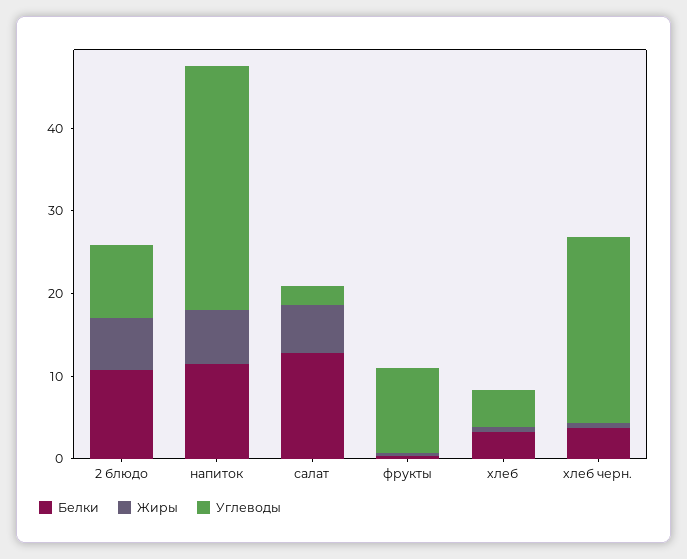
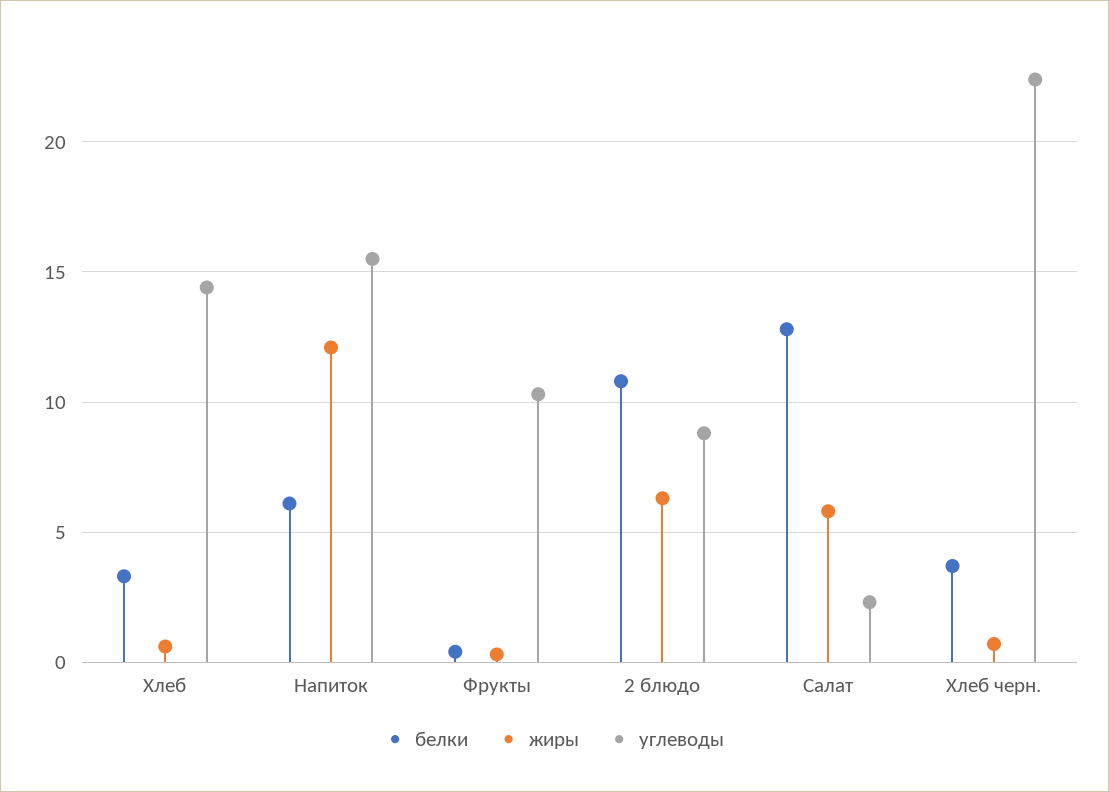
Белки, напиток: 12 -> 6
Жиры, напиток: 6 -> 12
Углеводы, напиток: 30 -> 15.5
Углеводы, хлеб: 4 -> 14.5

